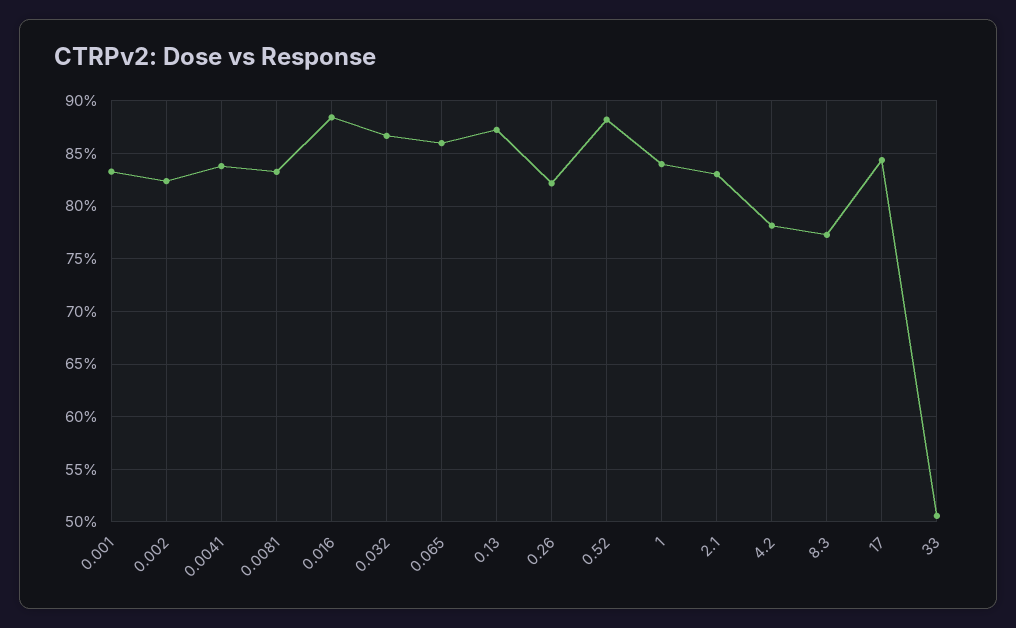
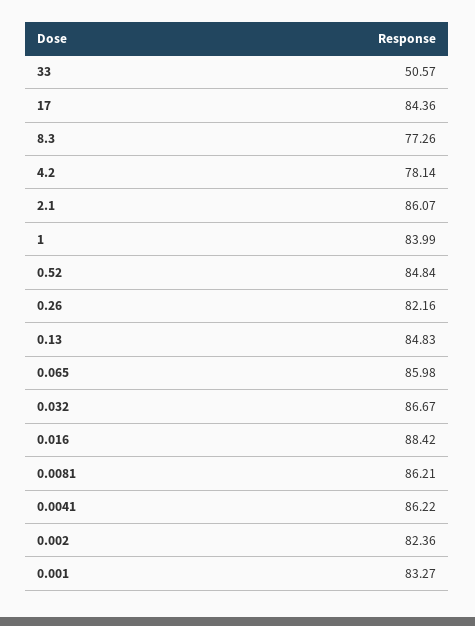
0.0041: 84 -> 86.22
0.0081: 83 -> 86.21
0.13: 87 -> 84.83
0.52: 88 -> 84.84
2.1: 83 -> 86.07

